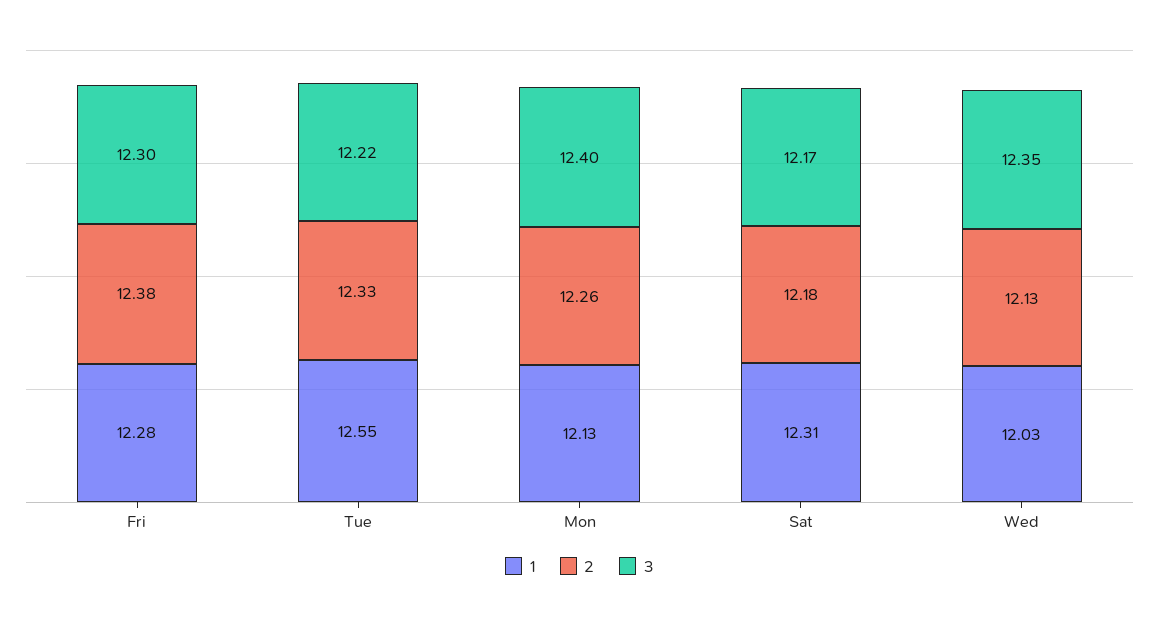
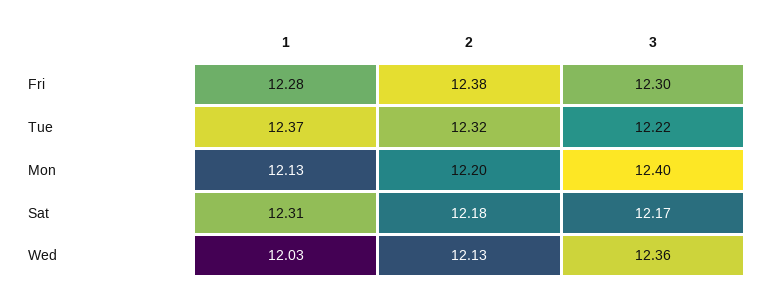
1, Tue: 12.55 -> 12.37
2, Tue: 12.33 -> 12.32
2, Mon: 12.26 -> 12.2
3, Wed: 12.35 -> 12.36

